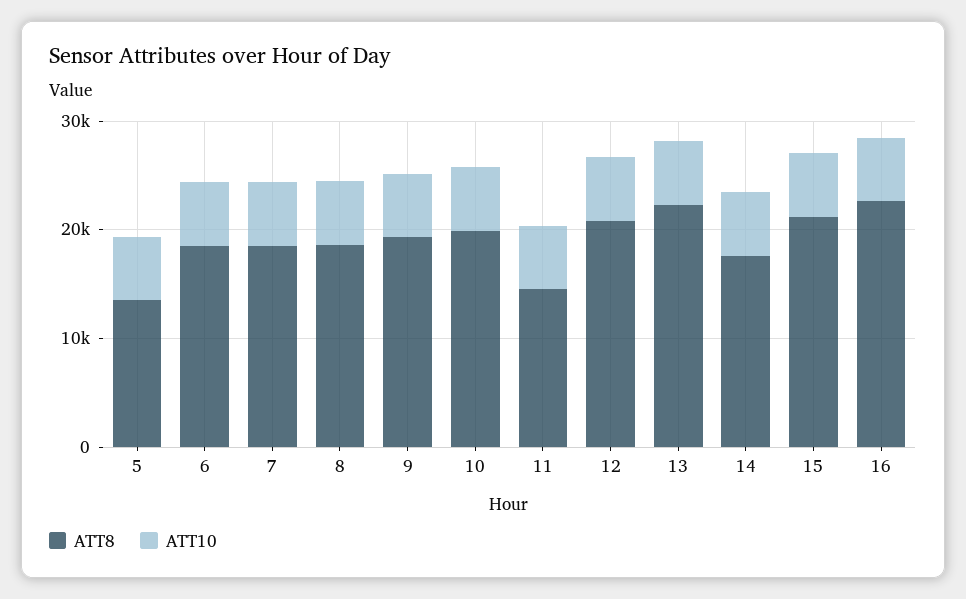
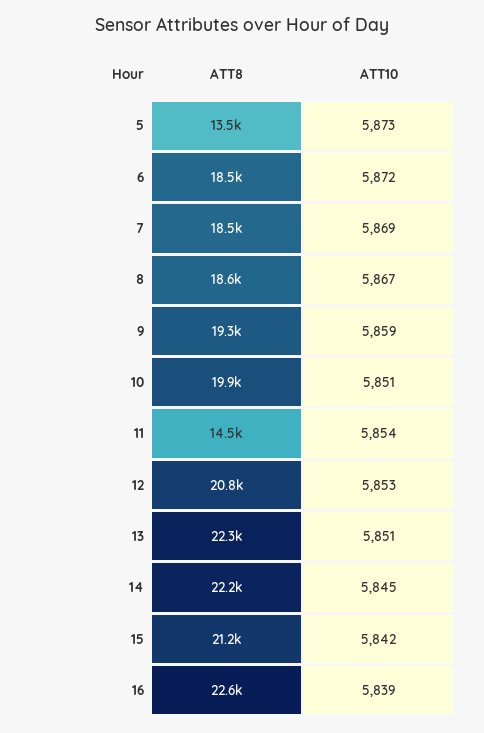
ATT8, 14: 18000 -> 22200

